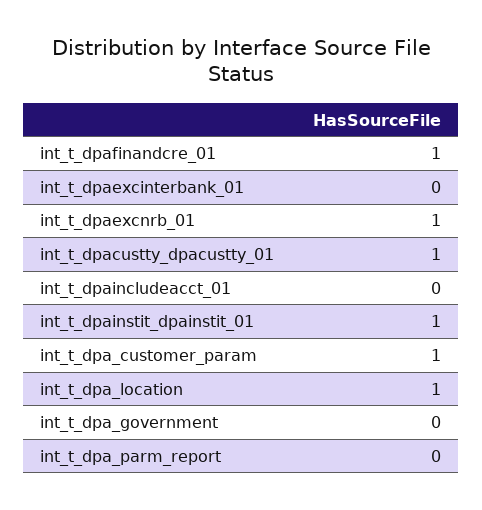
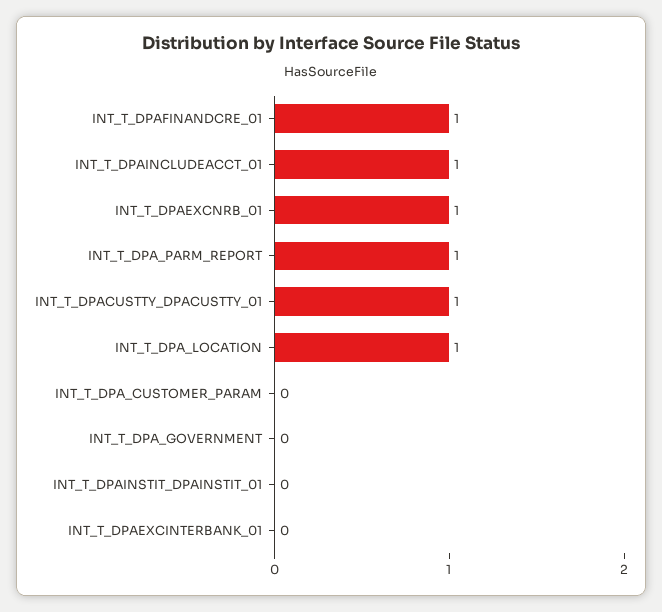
int_t_dpaincludeacct_01: 0 -> 1
int_t_dpainstit_dpainstit_01: 1 -> 0
int_t_dpa_customer_param: 1 -> 0
int_t_dpa_parm_report: 0 -> 1

